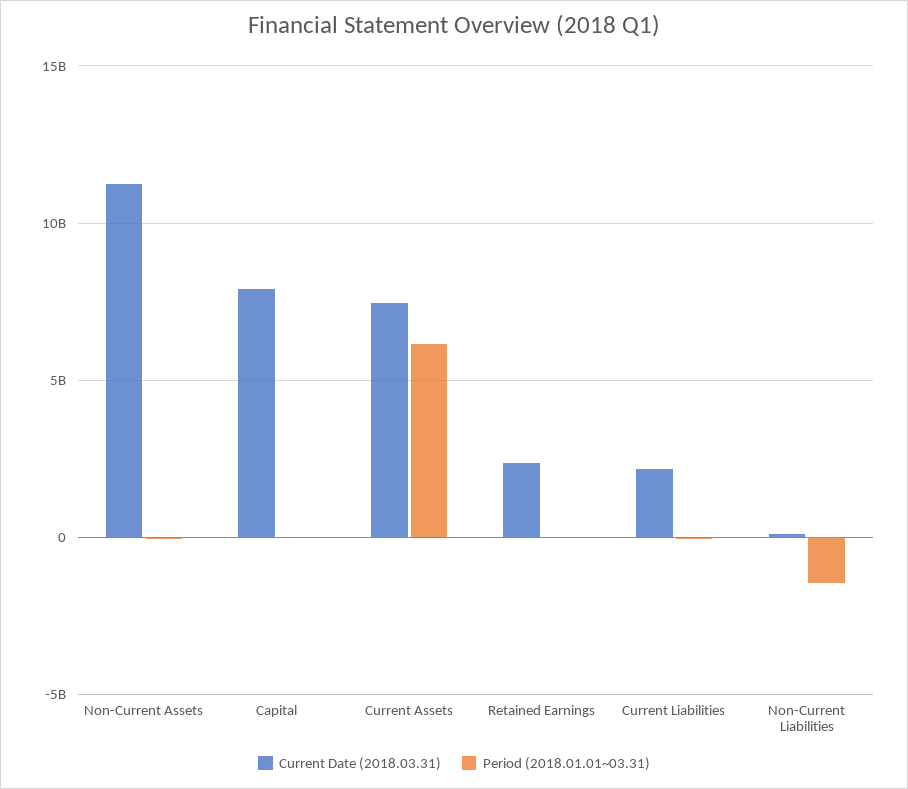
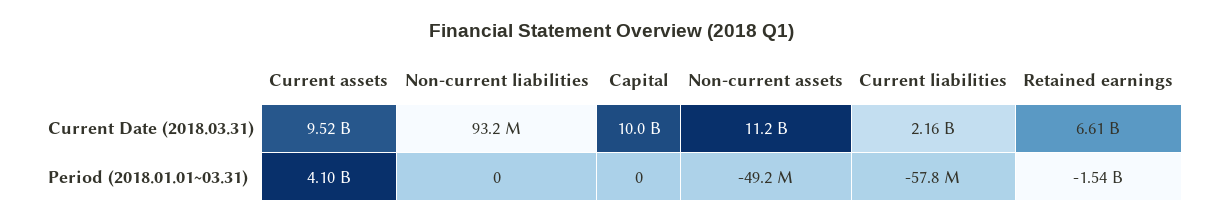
Current Date (2018.03.31), Capital: 8000000000 -> 10000000000
Current Date (2018.03.31), Current Assets: 7500000000 -> 9520000000
Period (2018.01.01~03.31), Current Assets: 6000000000 -> 4100000000
Current Date (2018.03.31), Retained Earnings: 2500000000 -> 6610000000
Period (2018.01.01~03.31), Retained Earnings: 0 -> -1540000000
Period (2018.01.01~03.31), Non-Current Liabilities: -1500000000 -> 0

